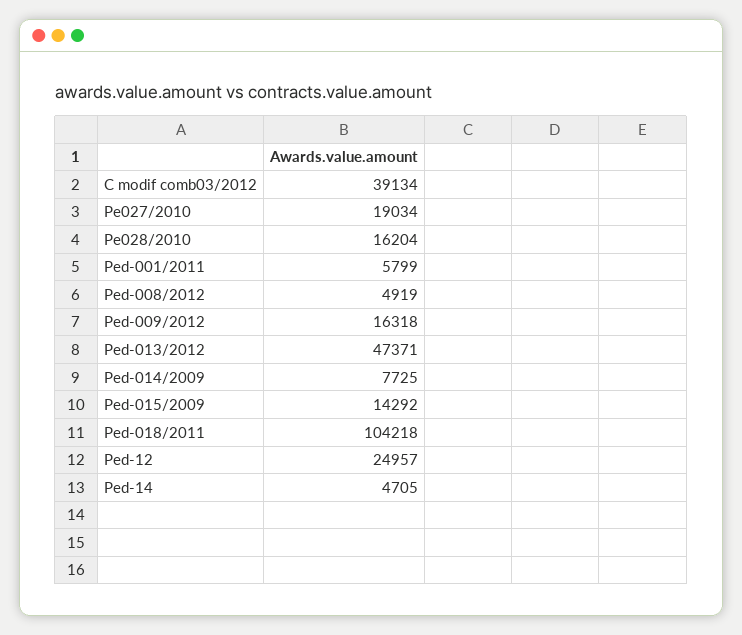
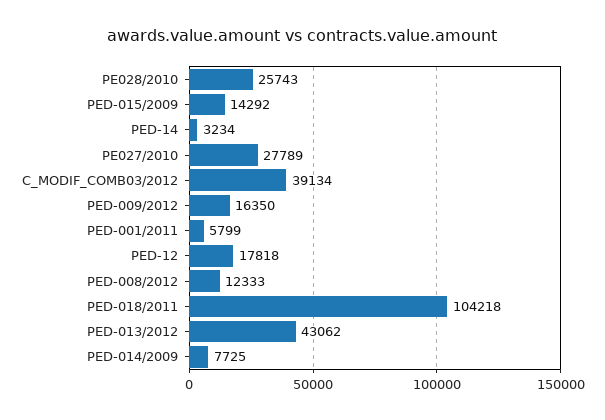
Pe027/2010: 19034 -> 27789
Pe028/2010: 16204 -> 25743
Ped-008/2012: 4919 -> 12333
Ped-009/2012: 16318 -> 16350
Ped-013/2012: 47371 -> 43062
Ped-12: 24957 -> 17818
Ped-14: 4705 -> 3234

